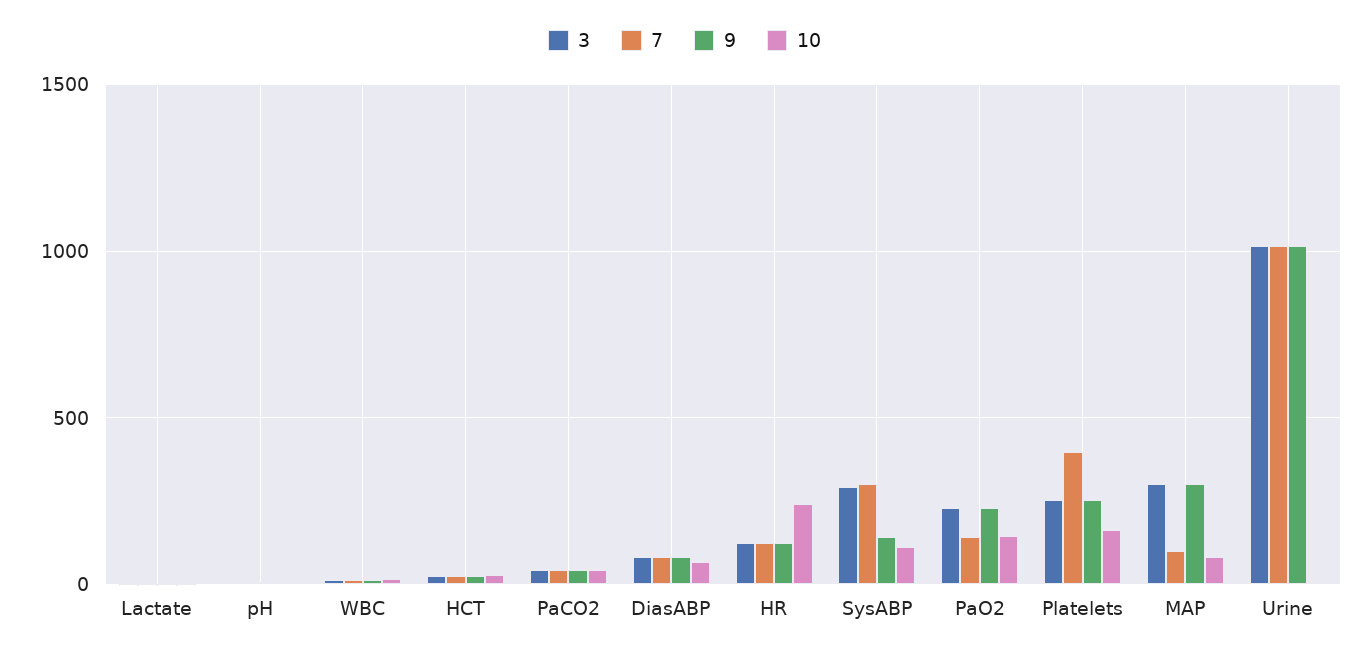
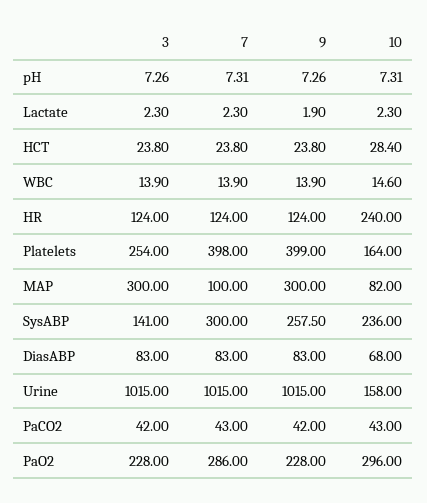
3, SysABP: 300 -> 141
9, SysABP: 150 -> 257.5
10, SysABP: 100 -> 236
7, PaO2: 150 -> 286
10, PaO2: 150 -> 296
9, Platelets: 250 -> 399
10, Urine: 0 -> 158

